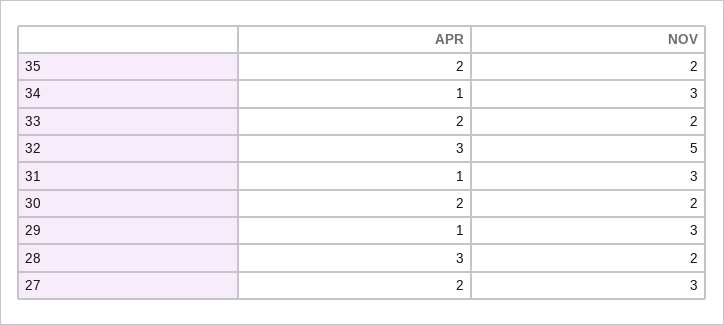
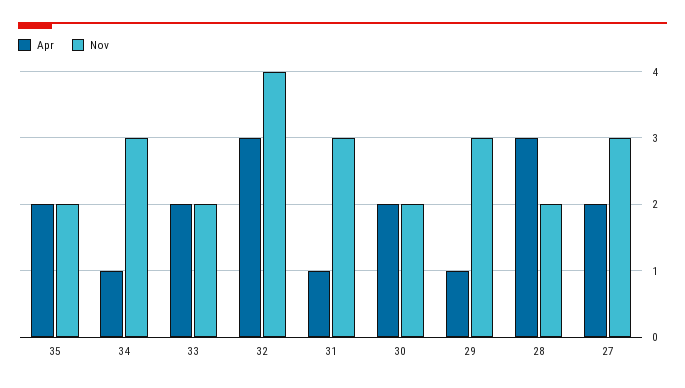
NOV, 32: 5 -> 4

